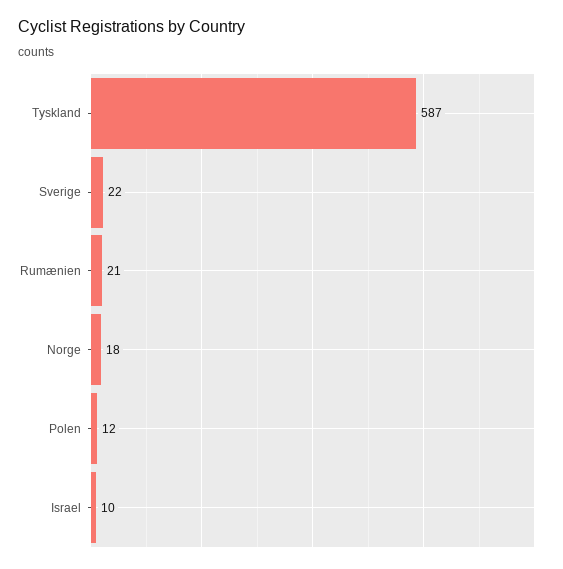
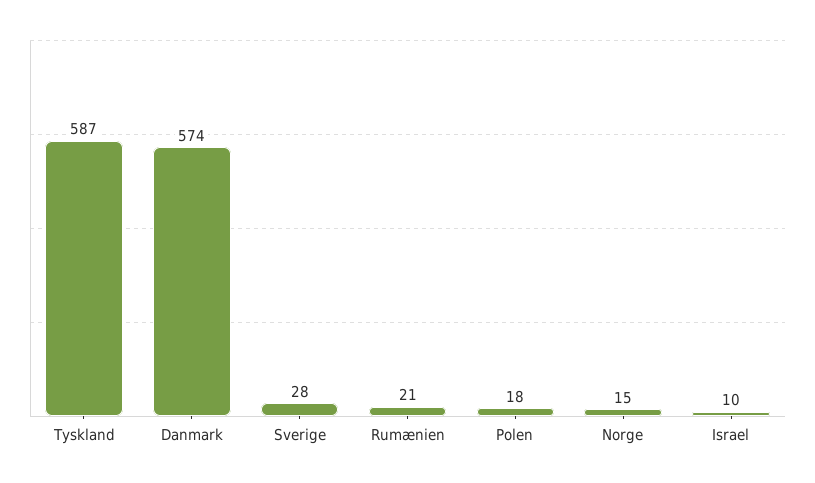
Sverige: 22 -> 28
Norge: 18 -> 15
Polen: 12 -> 18
Danmark: none -> 574

